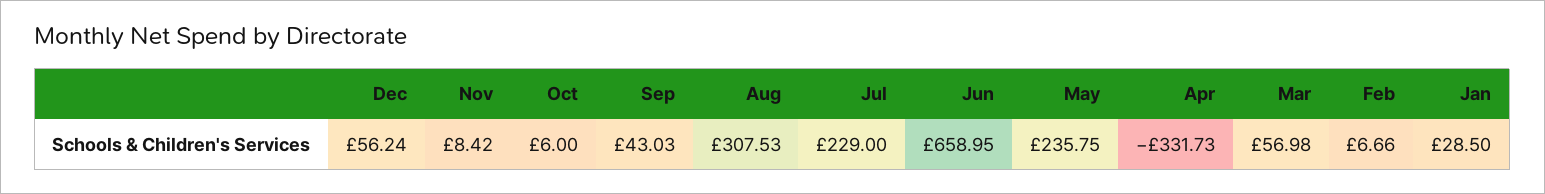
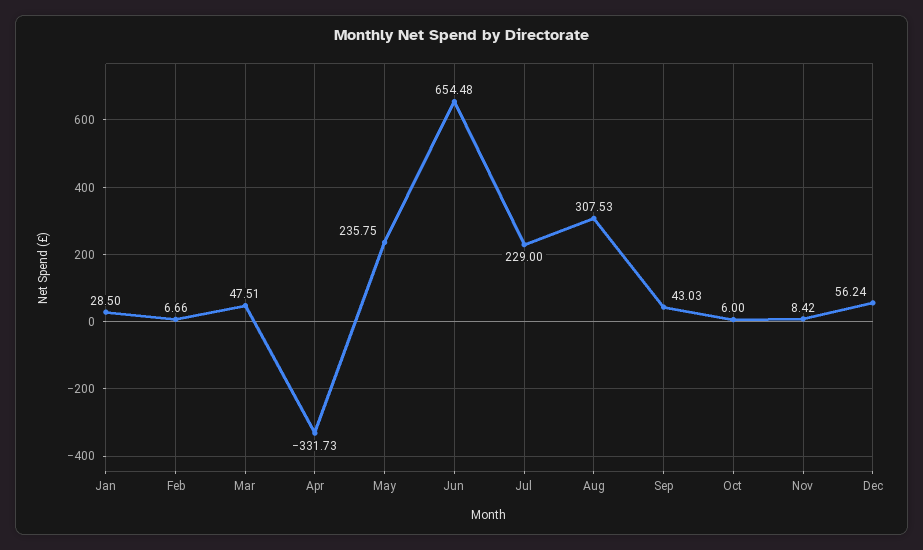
Jun: 658.95 -> 654.48
Mar: 56.98 -> 47.51

